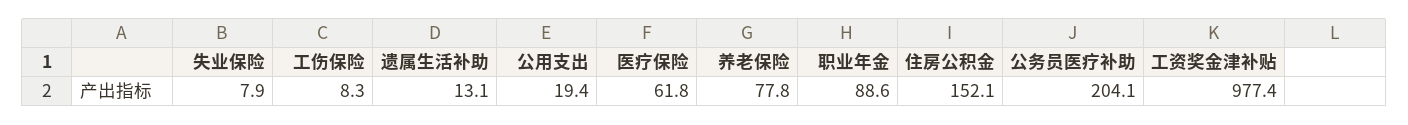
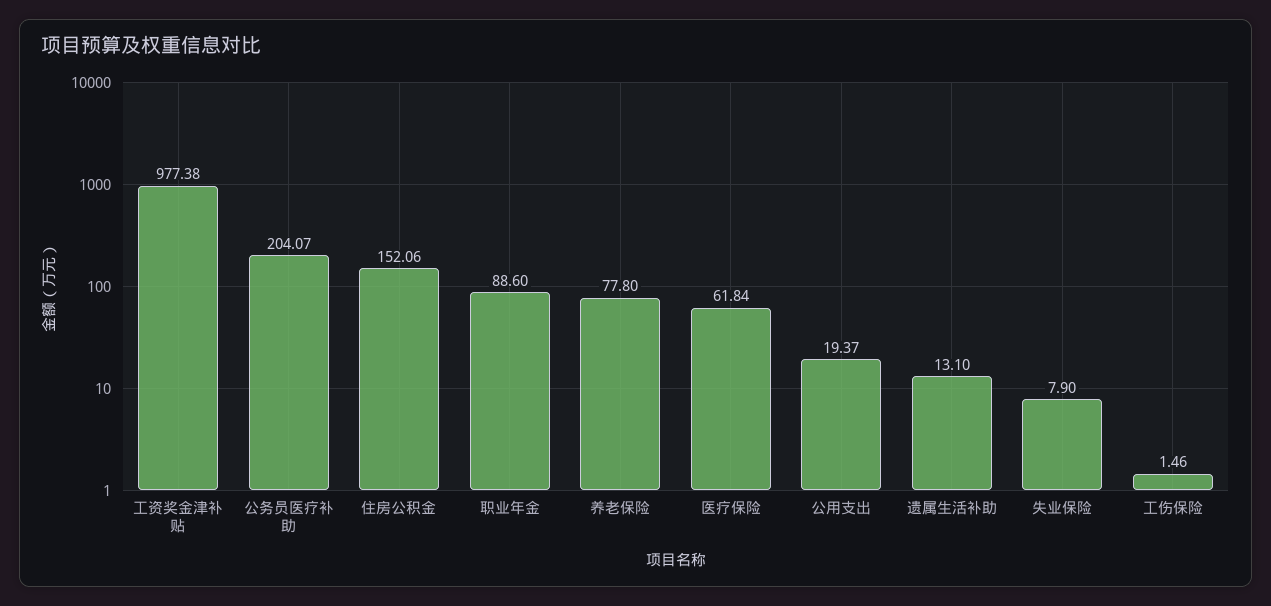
工伤保险: 8.3 -> 1.46

